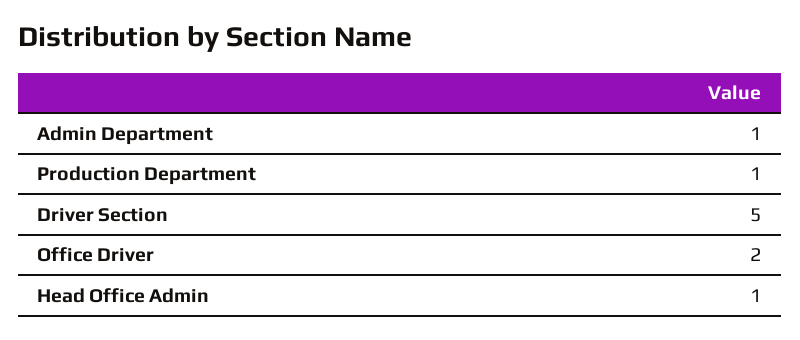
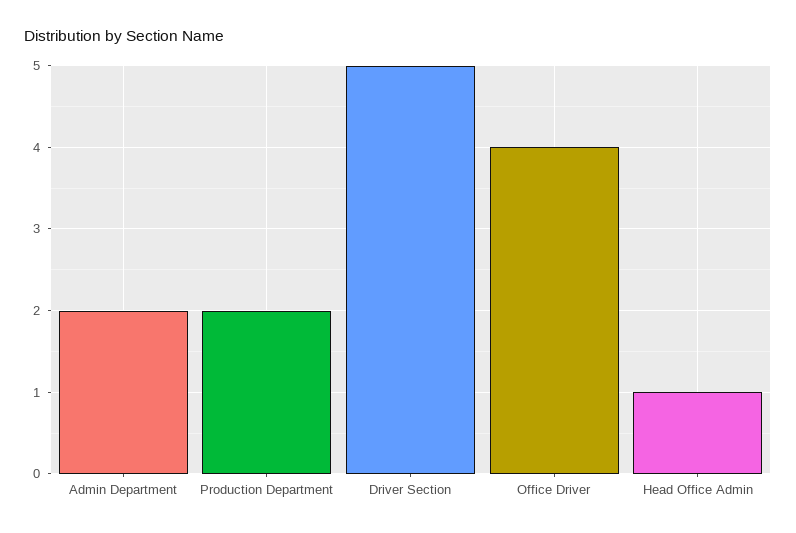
Admin Department: 1 -> 2
Production Department: 1 -> 2
Office Driver: 2 -> 4

